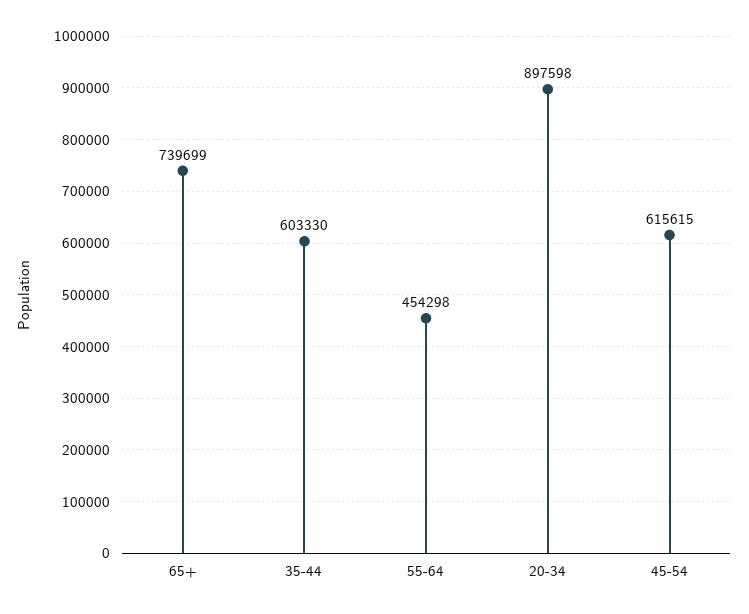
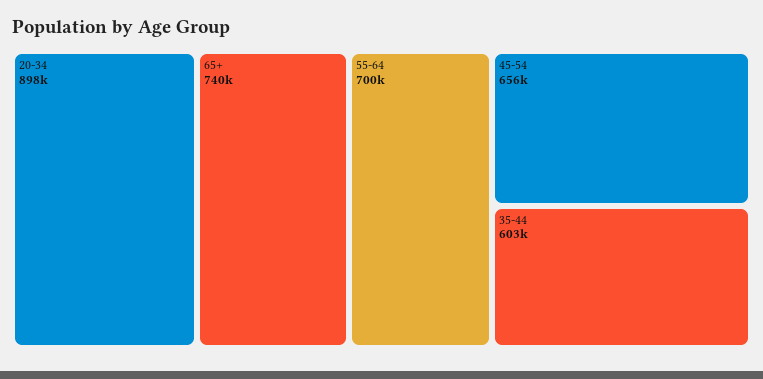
55-64: 454298 -> 700000
45-54: 615615 -> 656000

